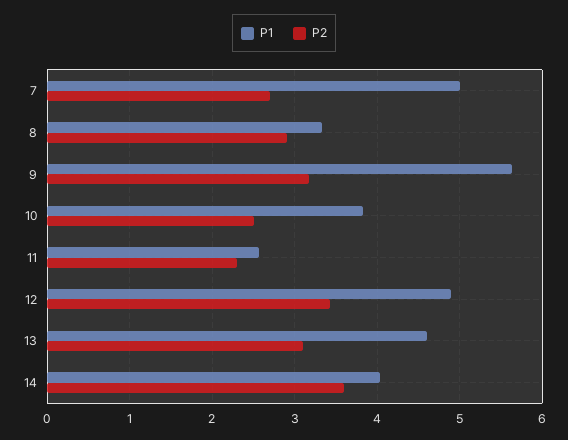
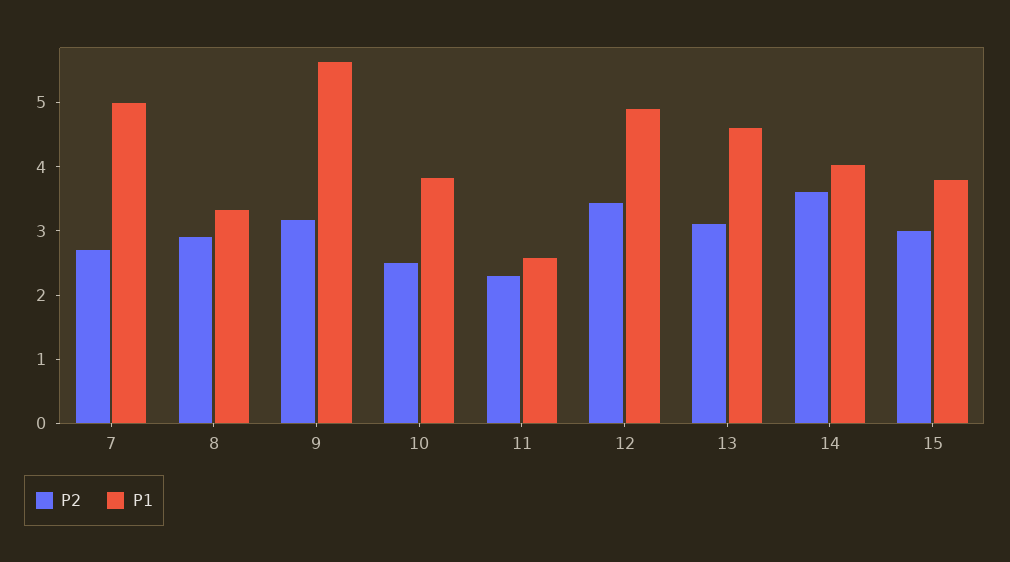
P2, 15: none -> 3
P1, 15: none -> 3.8

